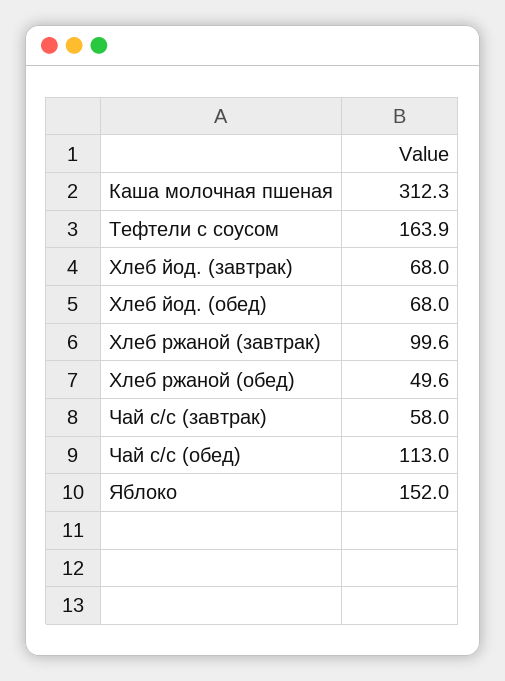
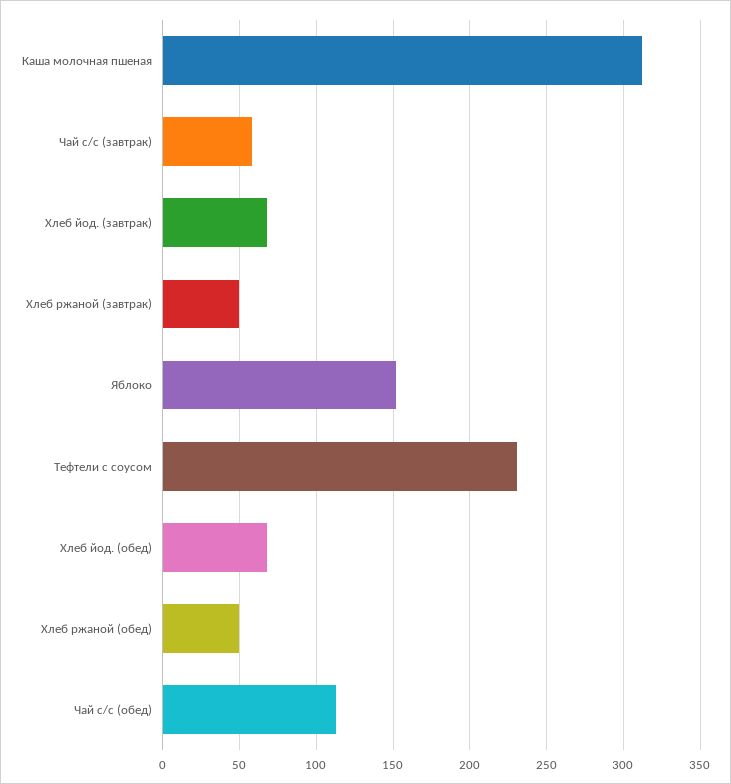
Тефтели с соусом: 163.9 -> 230
Хлеб ржаной (завтрак): 99.6 -> 50

